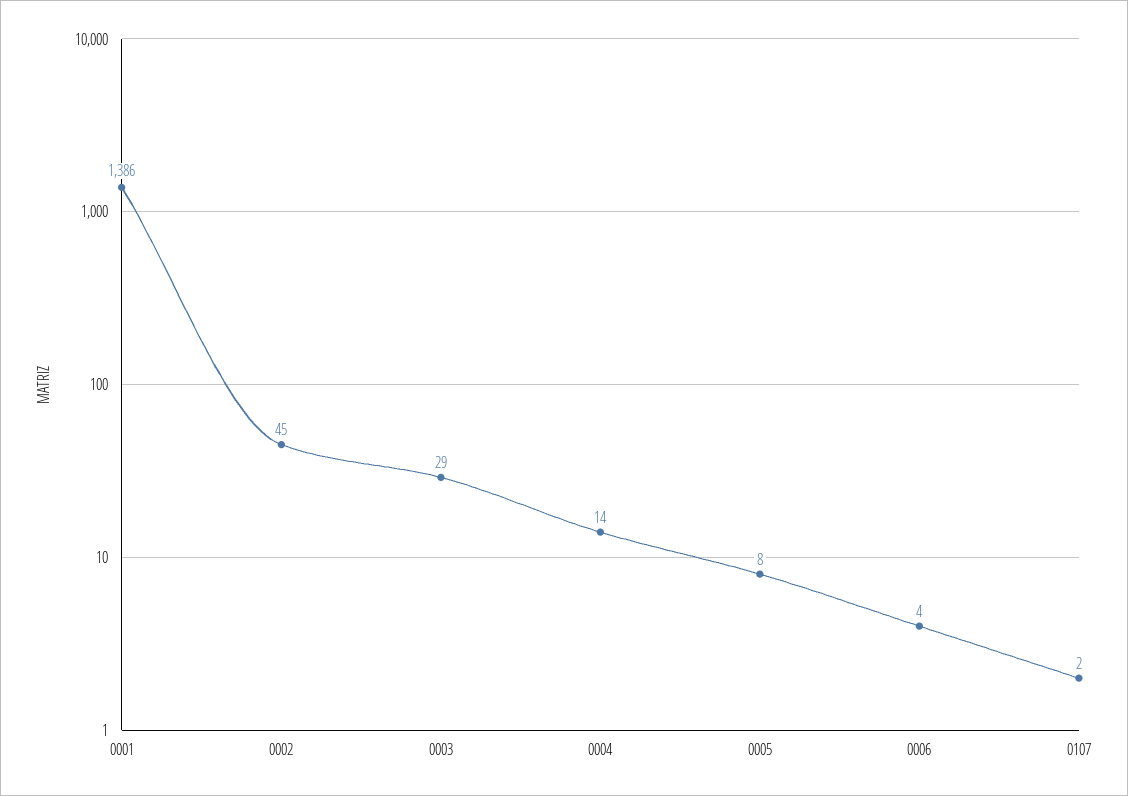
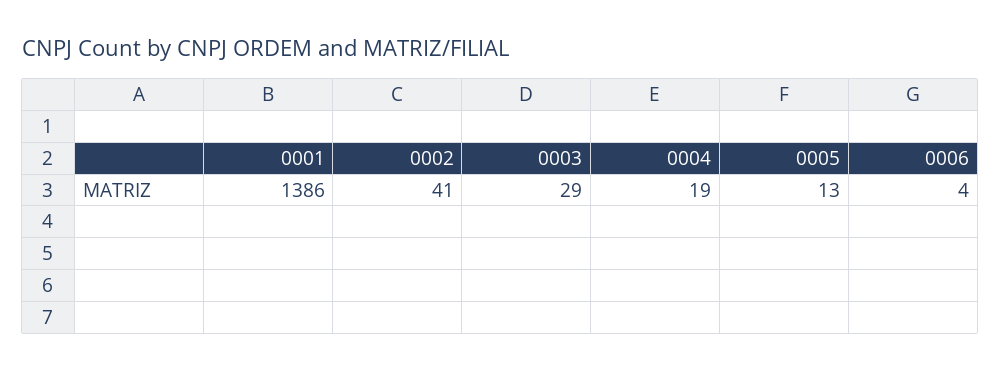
0002: 45 -> 41
0004: 14 -> 19
0005: 8 -> 13
0107: 2 -> none

